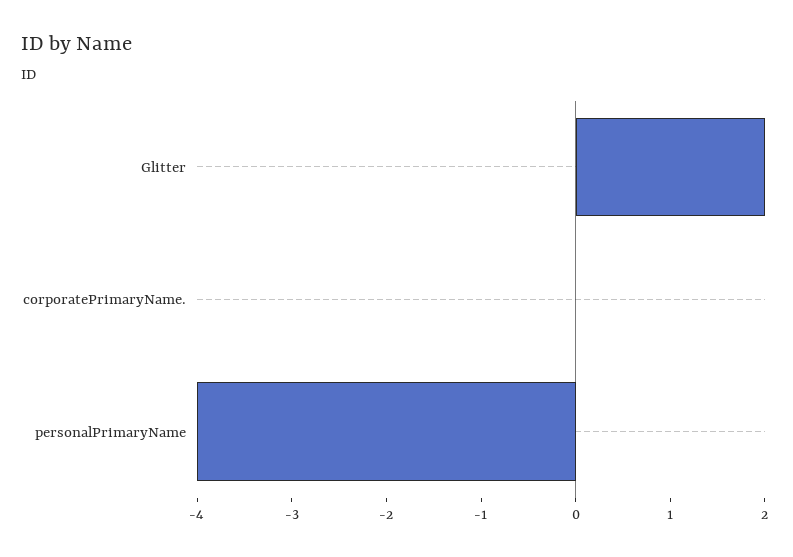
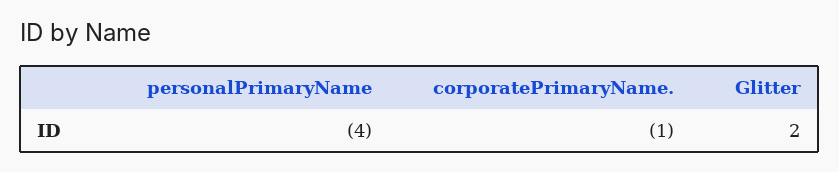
corporatePrimaryName.: 0 -> -1

